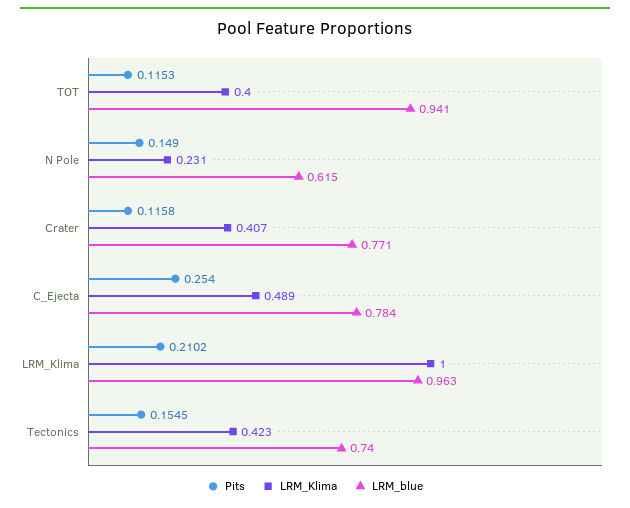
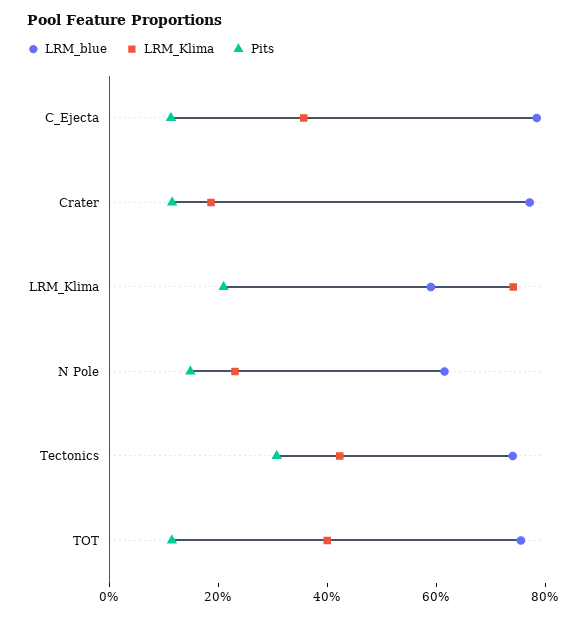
LRM_blue, TOT: 0.941 -> 0.75
LRM_Klima, Crater: 0.407 -> 0.2
Pits, C_Ejecta: 0.254 -> 0.1
LRM_Klima, C_Ejecta: 0.489 -> 0.35
LRM_Klima, LRM_Klima: 1 -> 0.75
LRM_blue, LRM_Klima: 0.963 -> 0.6
Pits, Tectonics: 0.1545 -> 0.3

